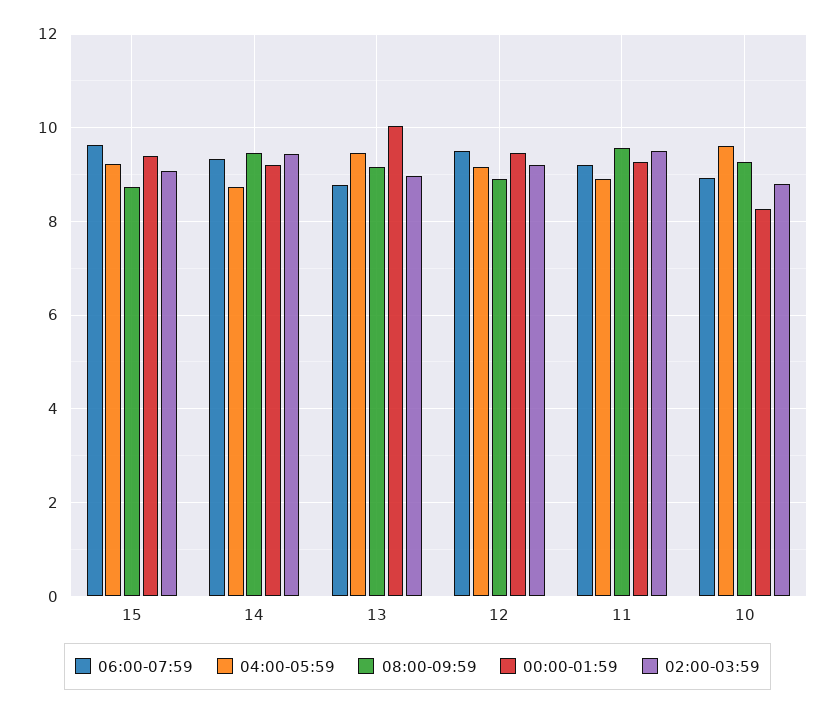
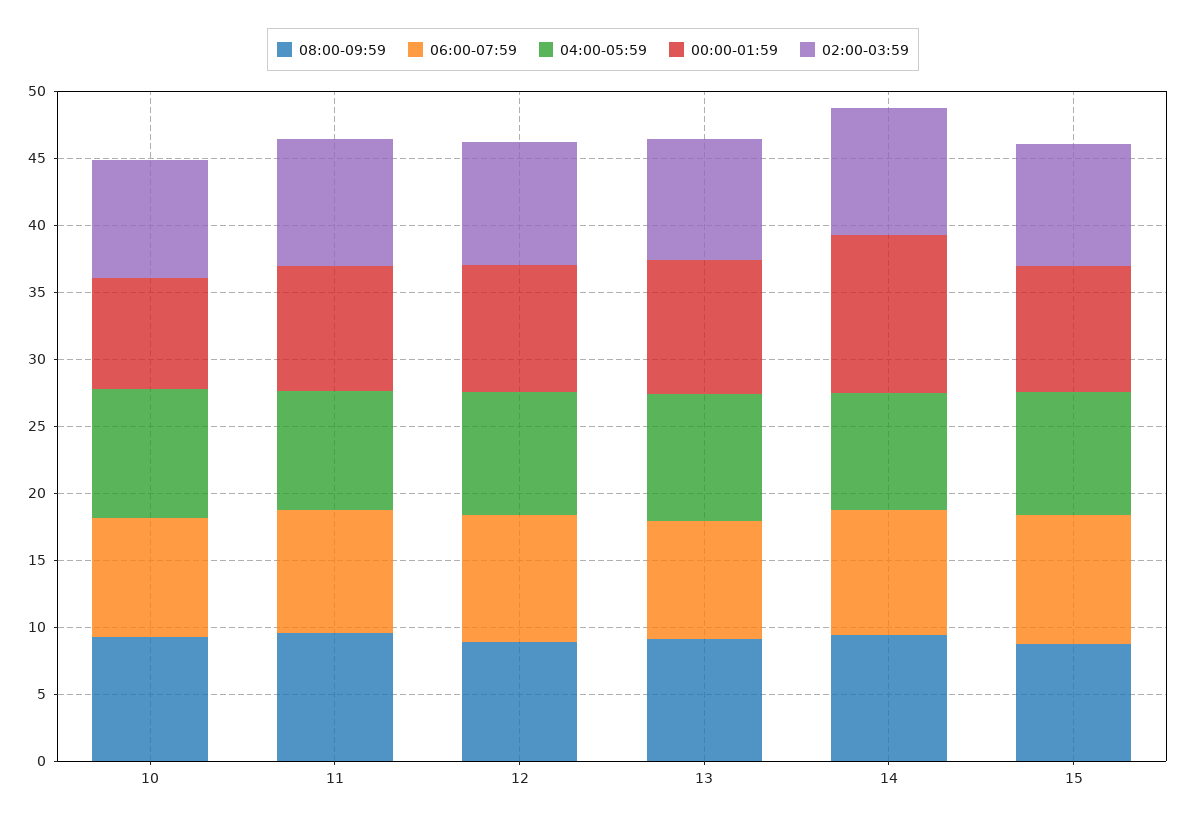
00:00-01:59, 14: 9.2 -> 12

